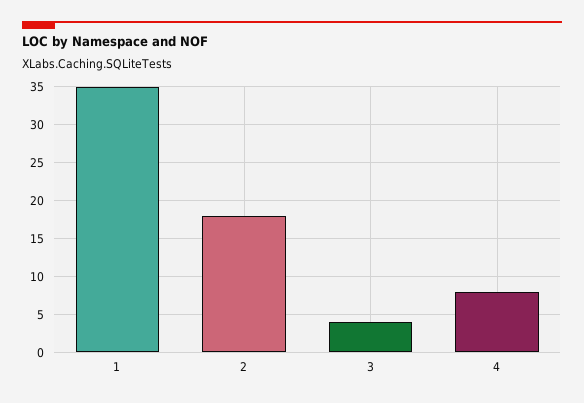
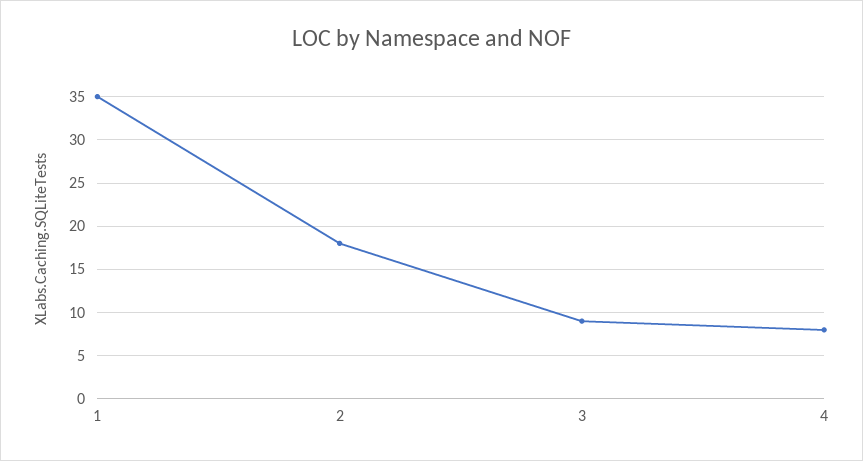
3: 4 -> 9

